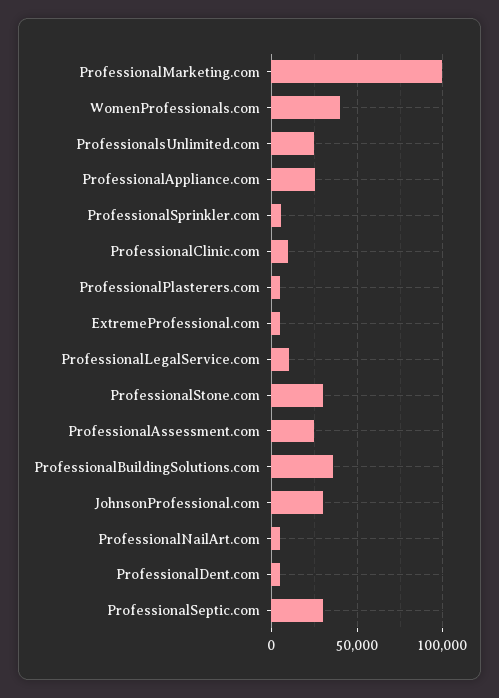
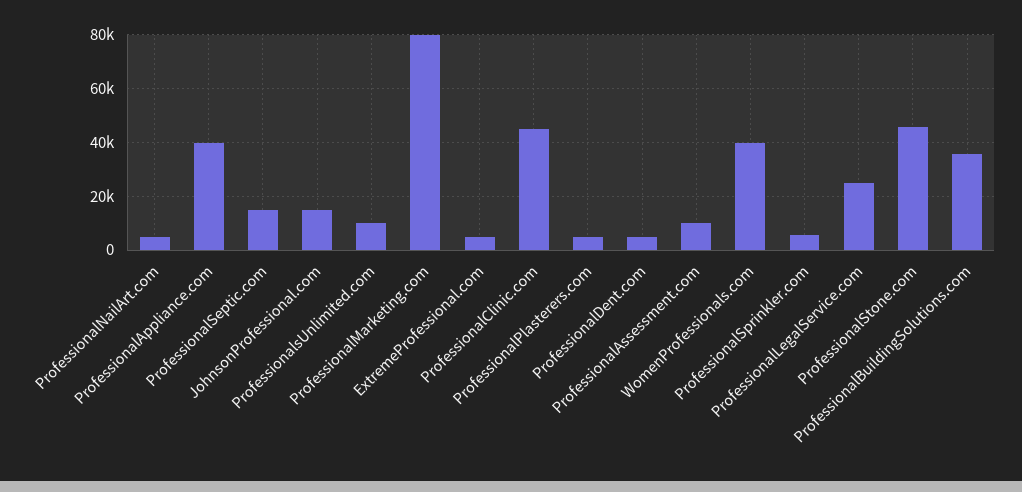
ProfessionalMarketing.com: 100000 -> 80000
ProfessionalsUnlimited.com: 25000 -> 10000
ProfessionalAppliance.com: 25000 -> 40000
ProfessionalClinic.com: 10000 -> 45000
ProfessionalLegalService.com: 10000 -> 25000
ProfessionalStone.com: 30000 -> 45000
ProfessionalAssessment.com: 25000 -> 10000
JohnsonProfessional.com: 30000 -> 15000
ProfessionalSeptic.com: 30000 -> 15000

